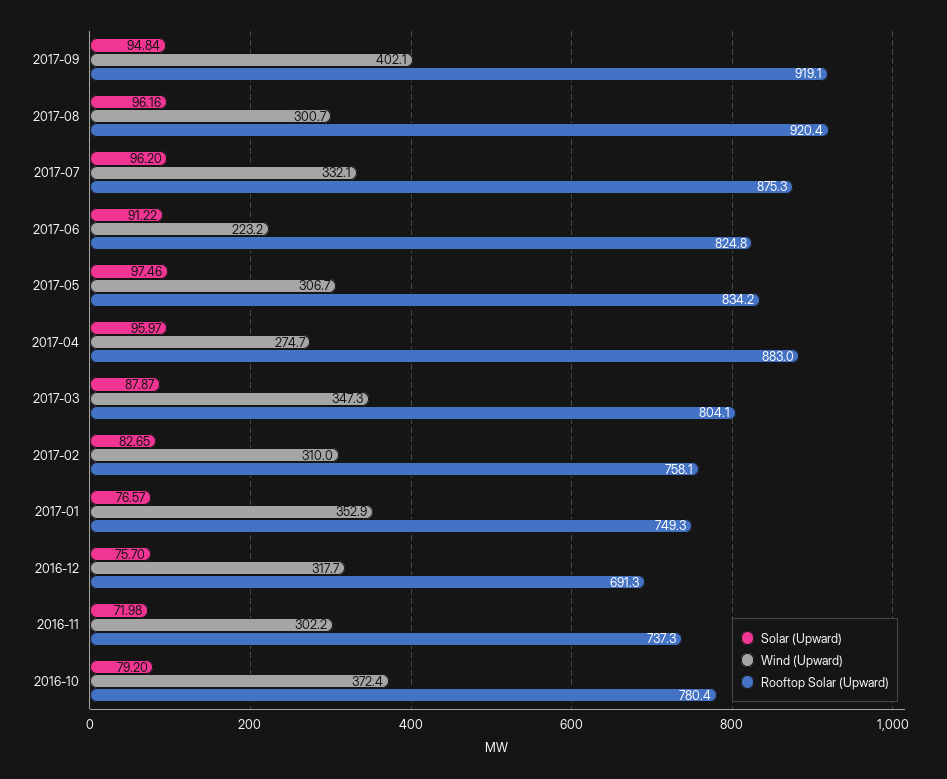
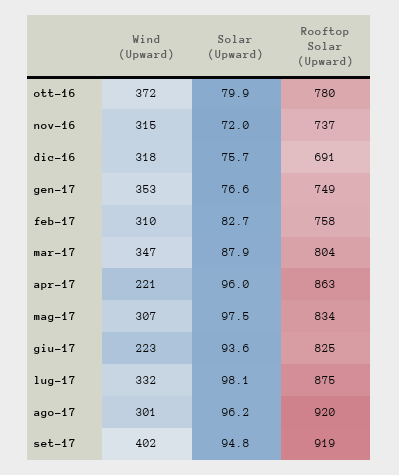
Solar (Upward), 2017-07: 96.2 -> 98.1
Solar (Upward), 2017-06: 91.22 -> 93.6
Wind (Upward), 2017-04: 274.7 -> 221
Rooftop Solar (Upward), 2017-04: 883 -> 863
Wind (Upward), 2016-11: 302.2 -> 315
Solar (Upward), 2016-10: 79.2 -> 79.9

